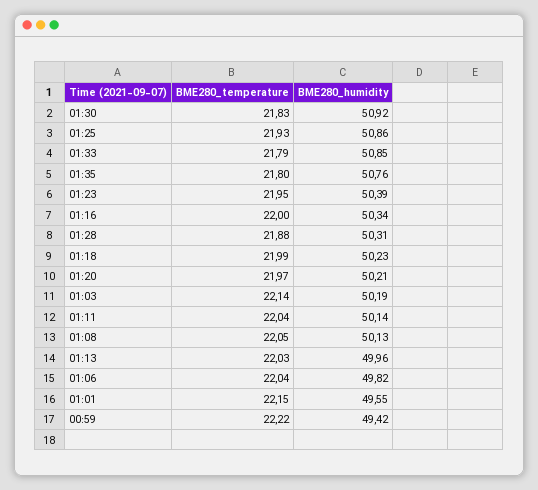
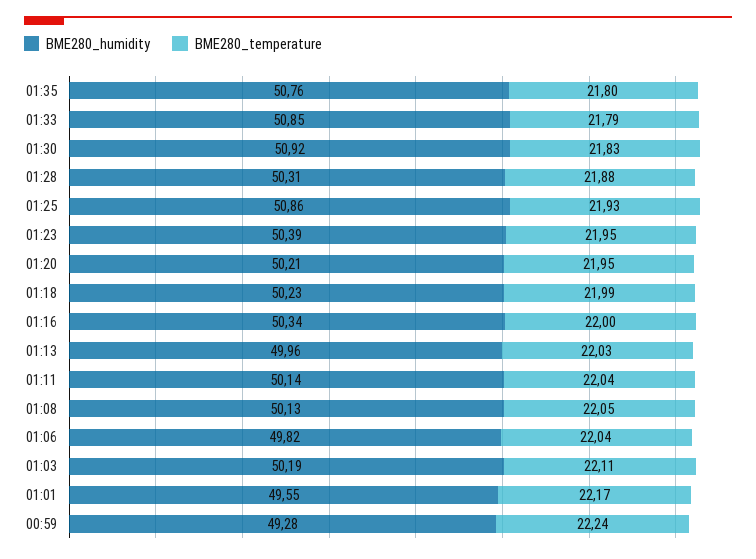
BME280_temperature, 01:20: 21.97 -> 21.95
BME280_temperature, 01:03: 22.14 -> 22.11
BME280_temperature, 01:01: 22.15 -> 22.17
BME280_temperature, 00:59: 22.22 -> 22.24
BME280_humidity, 00:59: 49.42 -> 49.28

